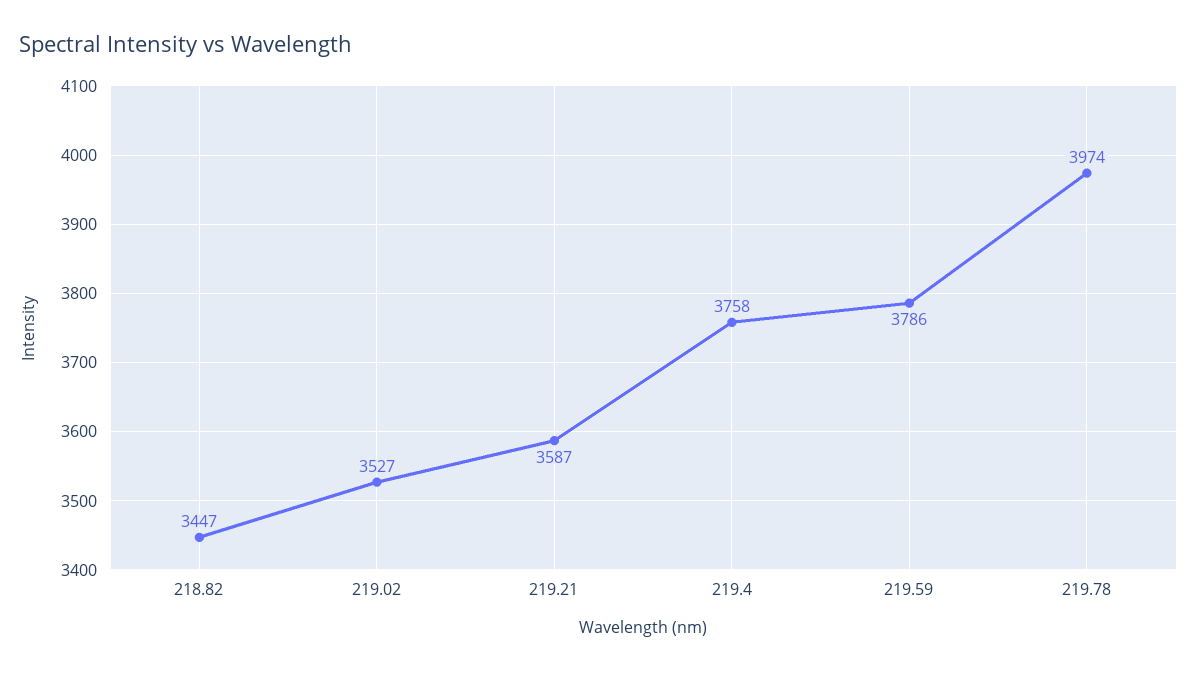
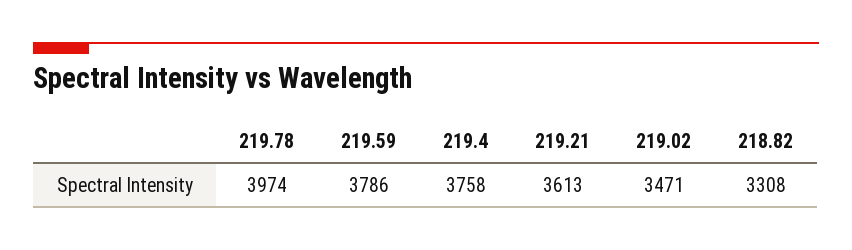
218.82: 3447 -> 3308
219.02: 3527 -> 3471
219.21: 3587 -> 3613

